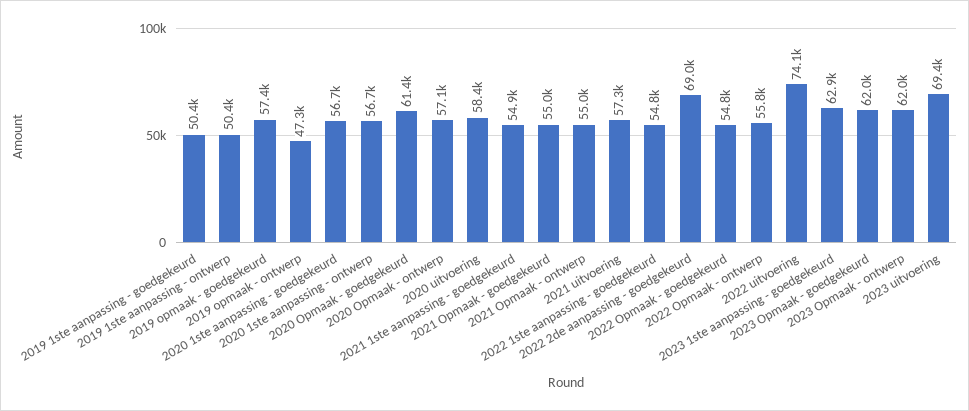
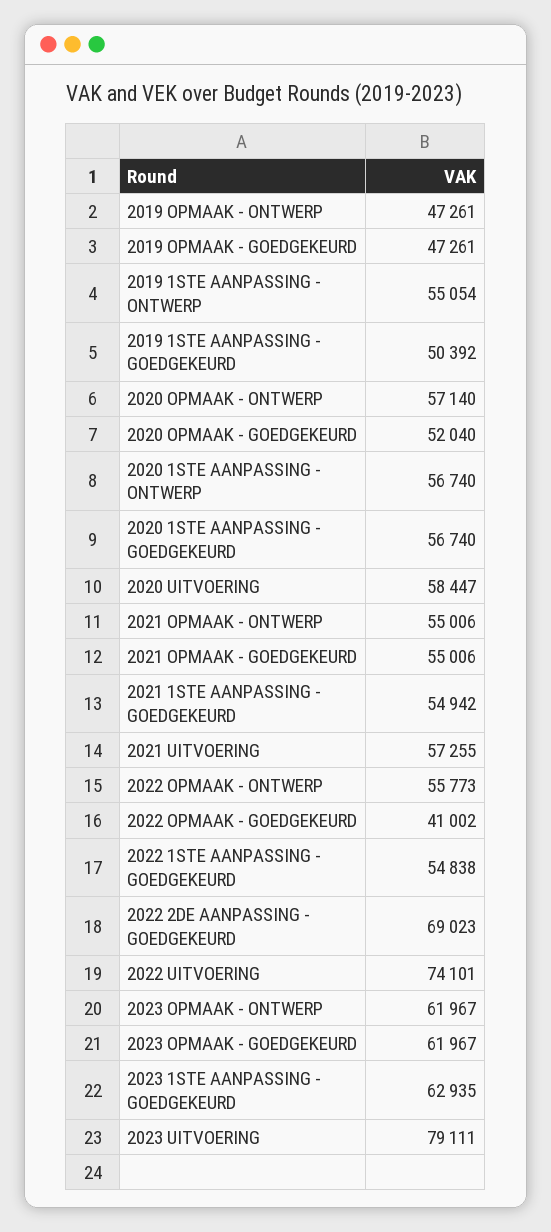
2019 1ste aanpassing - ontwerp: 50400 -> 55054
2019 opmaak - goedgekeurd: 57400 -> 47261
2020 Opmaak - goedgekeurd: 61400 -> 52040
2022 Opmaak - goedgekeurd: 54800 -> 41002
2023 uitvoering: 69400 -> 79111

